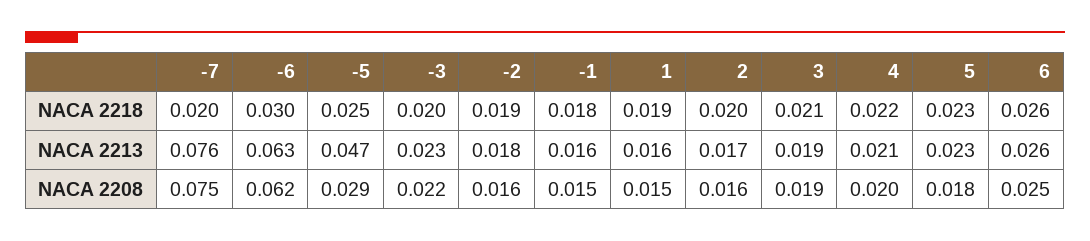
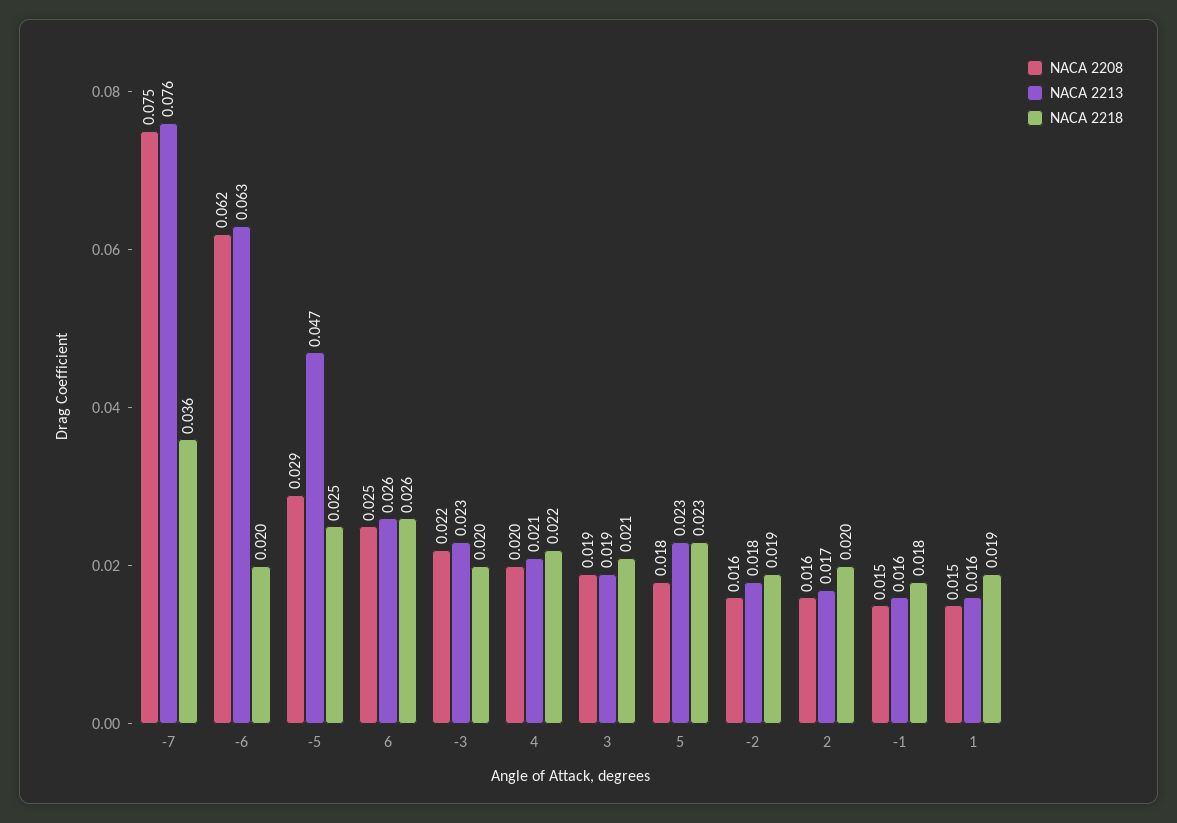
NACA 2218, -7: 0.02 -> 0.036
NACA 2218, -6: 0.03 -> 0.02

